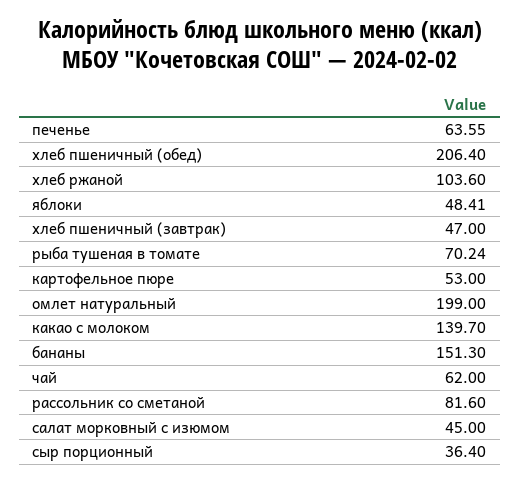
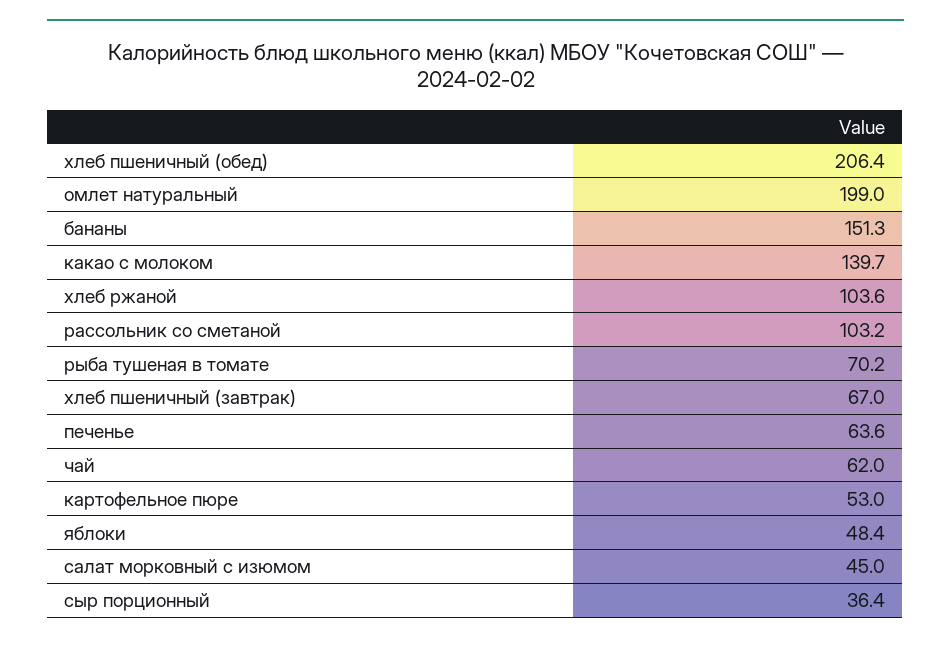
хлеб пшеничный (завтрак): 47 -> 67
рассольник со сметаной: 81.6 -> 103.2

